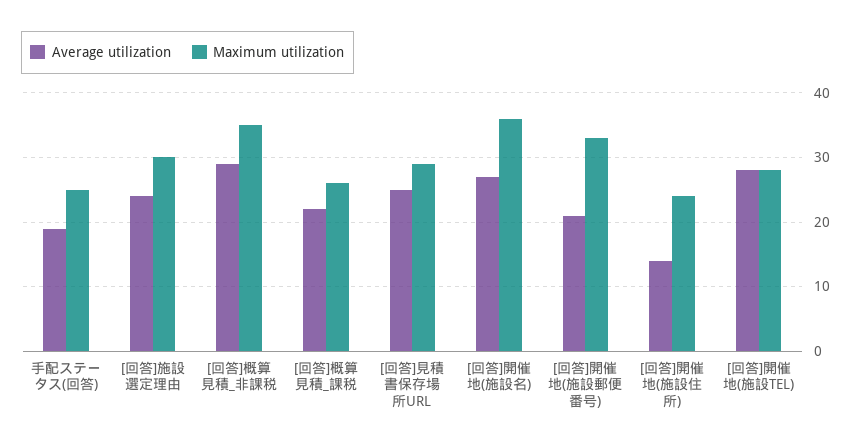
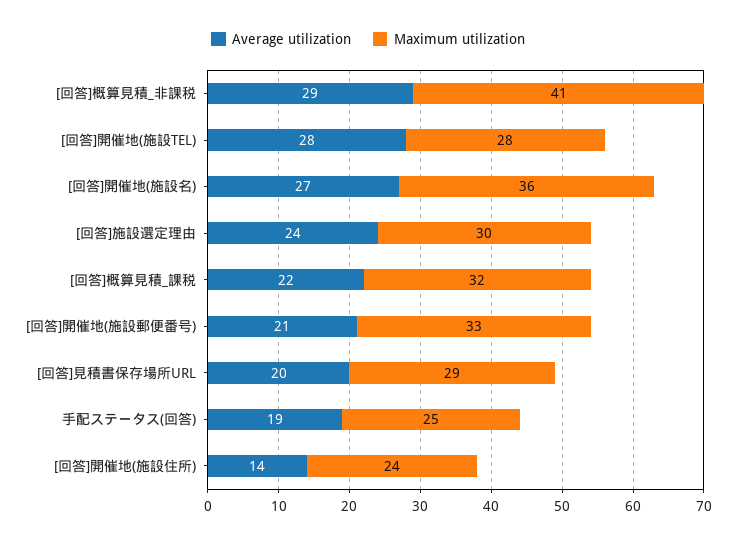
Maximum utilization, [回答]概算見積_非課税: 35 -> 41
Maximum utilization, [回答]概算見積_課税: 26 -> 32
Average utilization, [回答]見積書保存場所URL: 25 -> 20

